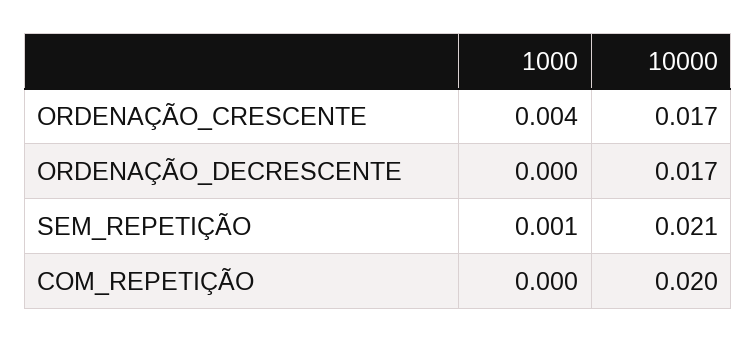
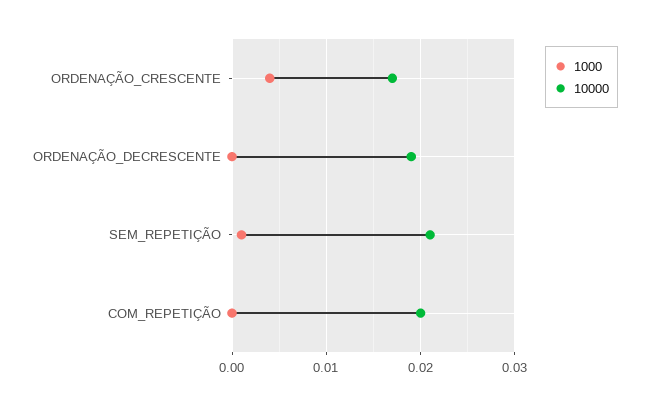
10000, ORDENAÇÃO_DECRESCENTE: 0.017 -> 0.019

